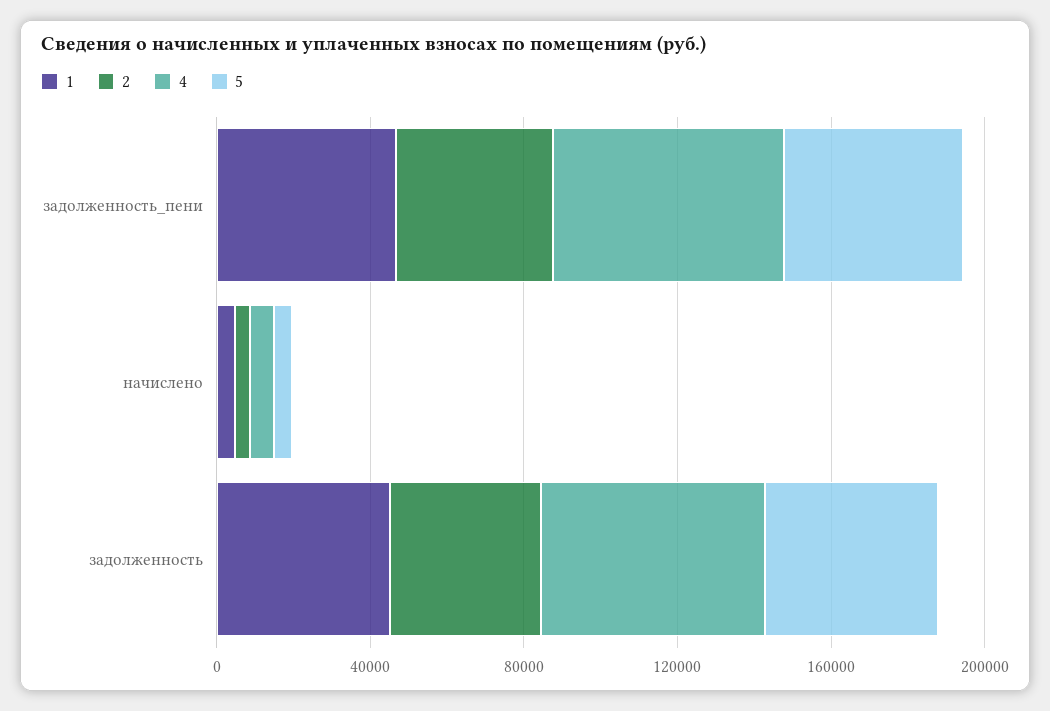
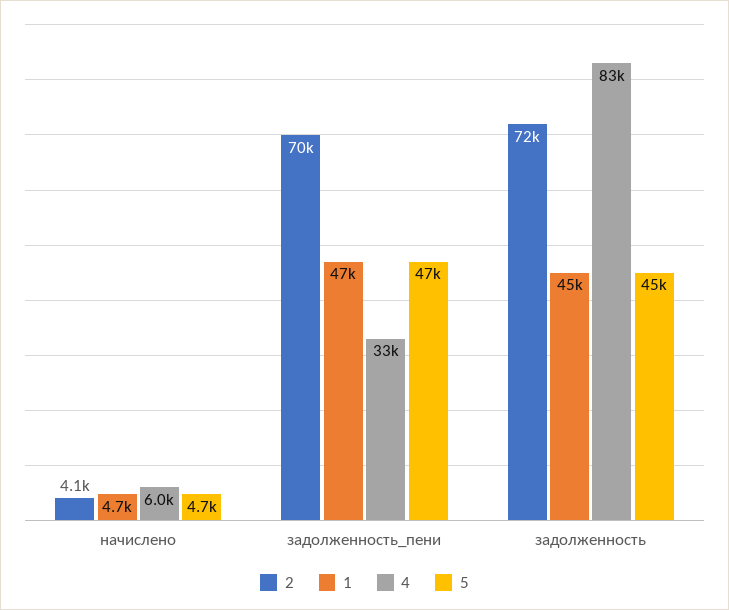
2, задолженность_пени: 40000 -> 70000
4, задолженность_пени: 60000 -> 33000
2, задолженность: 40000 -> 72000
4, задолженность: 60000 -> 83000

